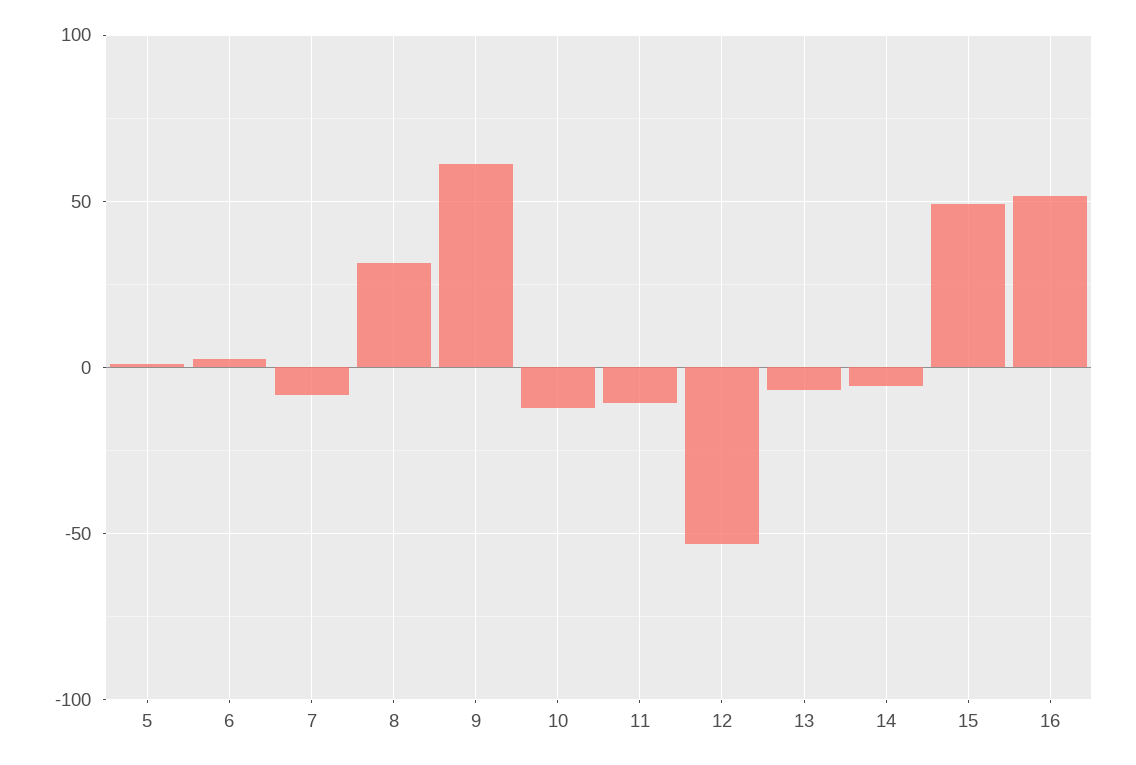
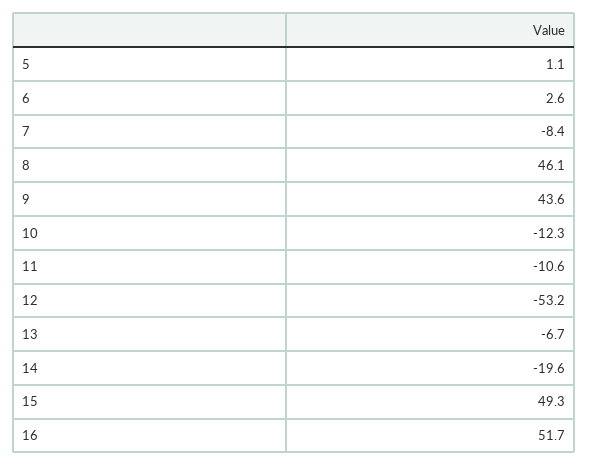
8: 30 -> 46.1
9: 60 -> 43.6
14: -5 -> -19.6

